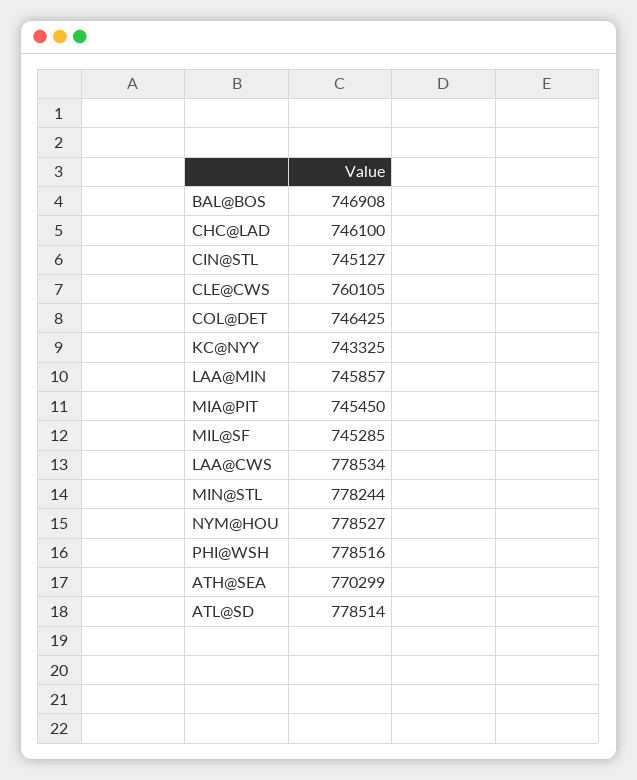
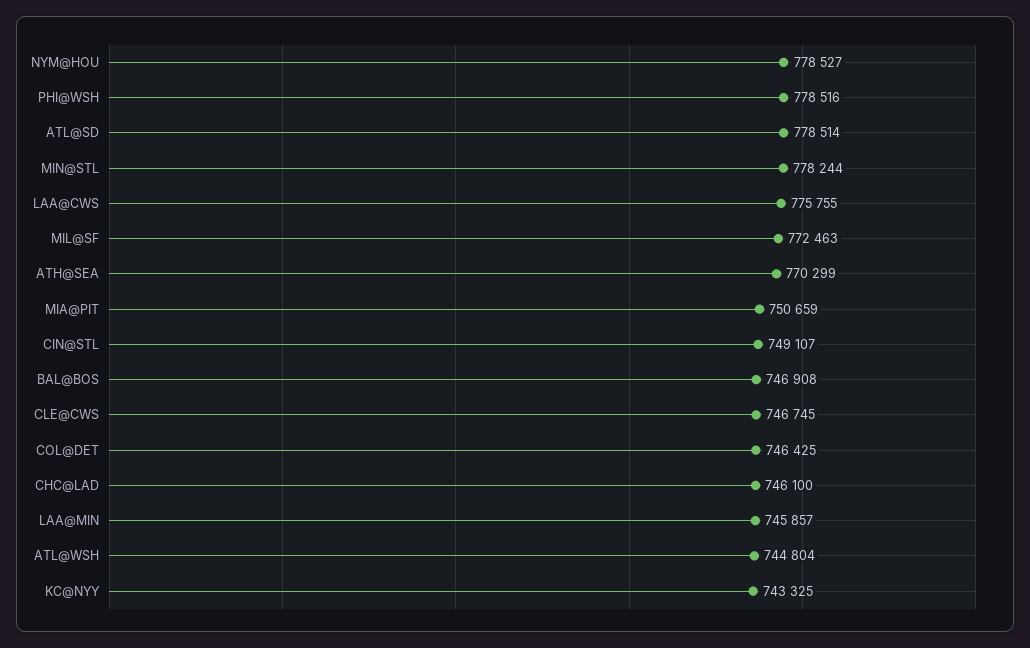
CIN@STL: 745127 -> 749107
CLE@CWS: 760105 -> 746745
MIA@PIT: 745450 -> 750659
MIL@SF: 745285 -> 772463
LAA@CWS: 778534 -> 775755
ATL@WSH: none -> 744804

